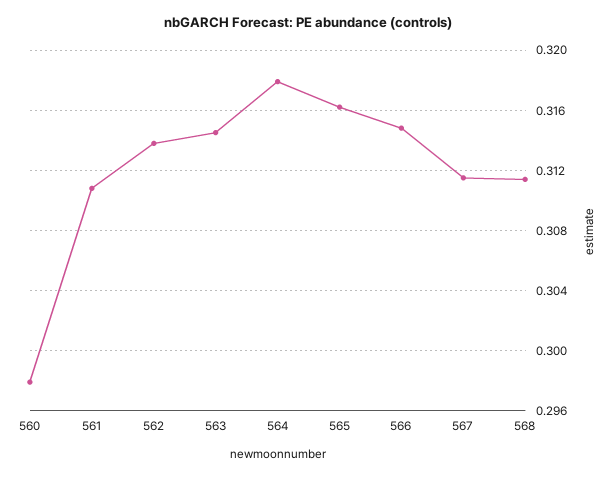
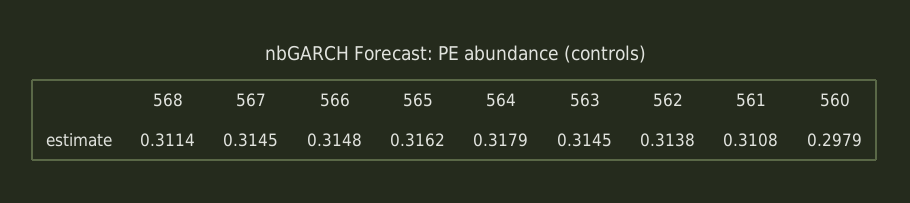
567: 0.3115 -> 0.3145

